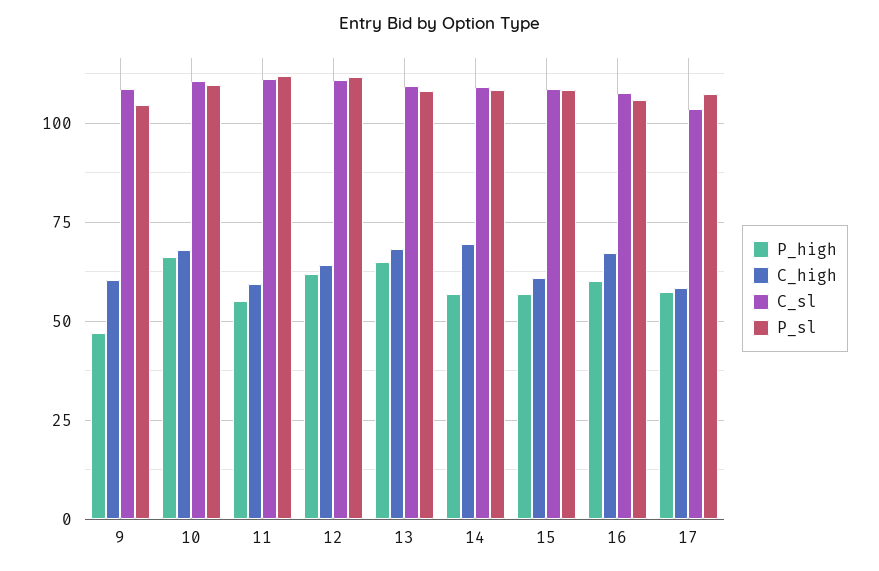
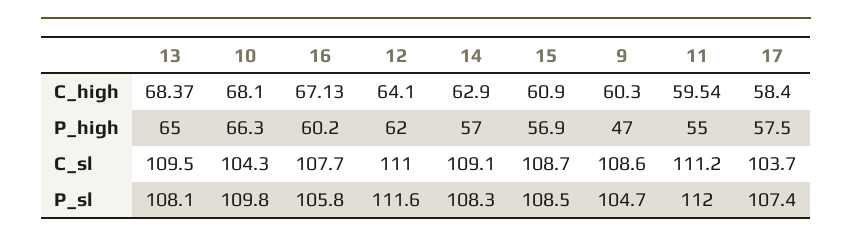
C_sl, 10: 110 -> 104.3
C_high, 14: 70 -> 62.9

